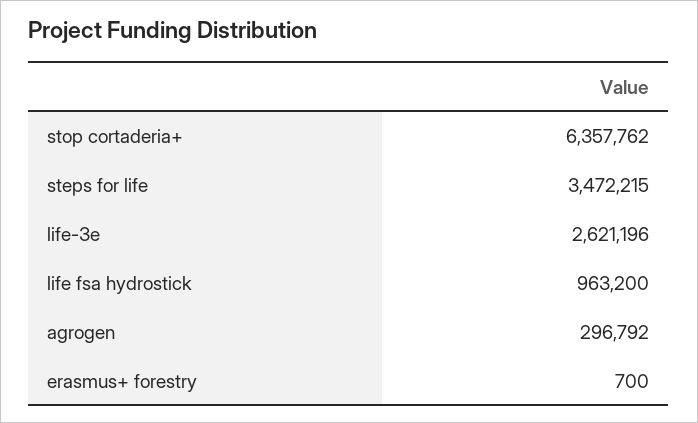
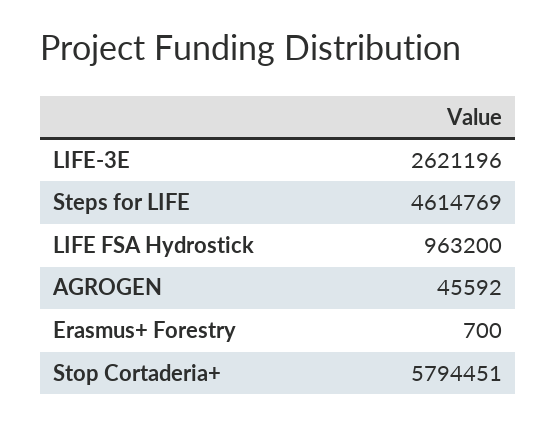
stop cortaderia+: 6357762 -> 5794451
steps for life: 3472215 -> 4614769
agrogen: 296792 -> 45592

